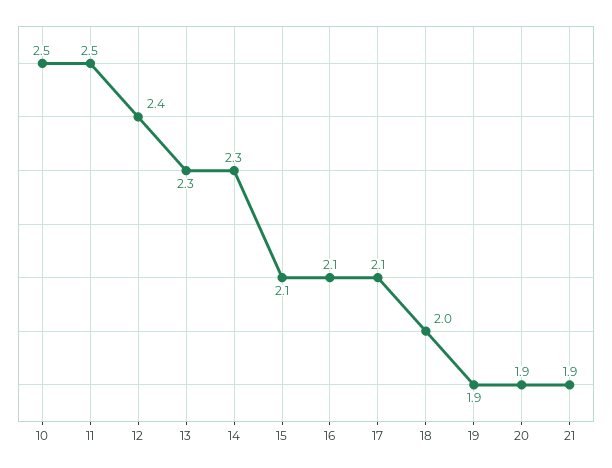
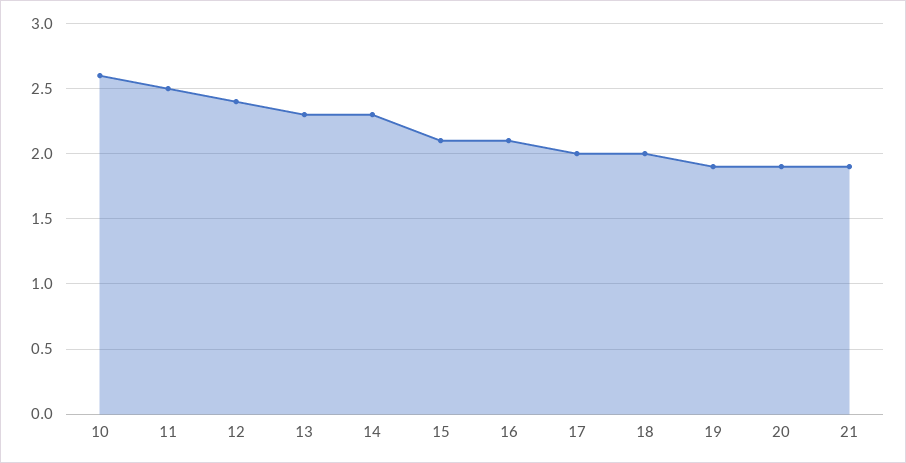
10: 2.5 -> 2.6
17: 2.1 -> 2

